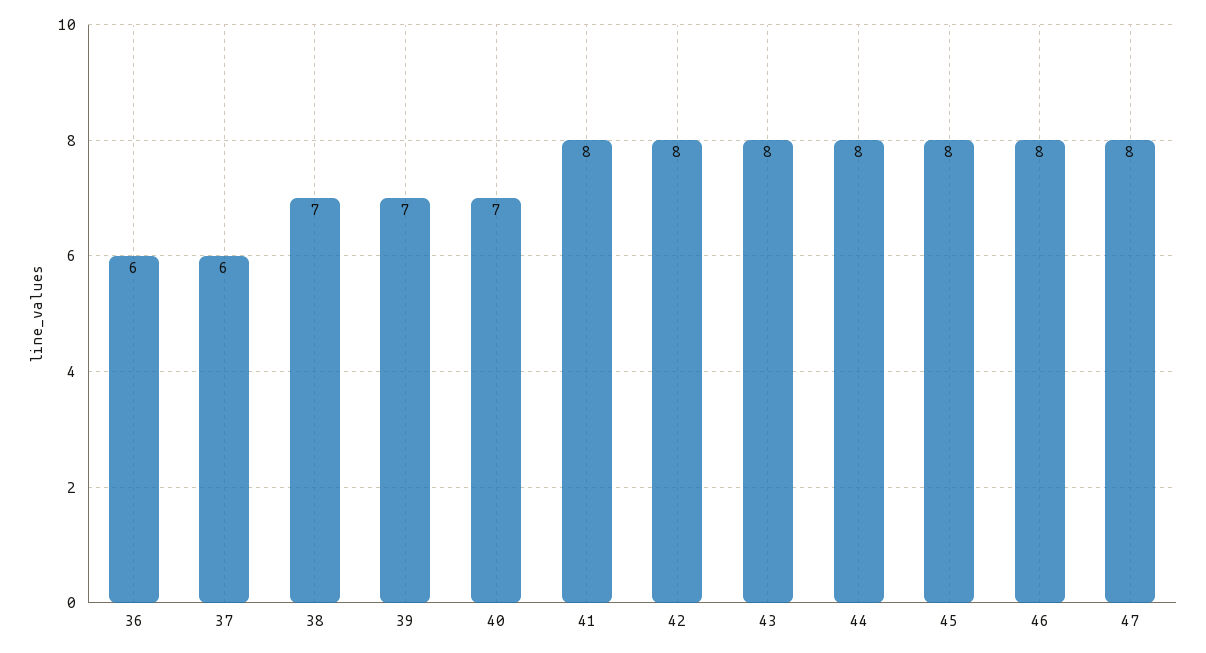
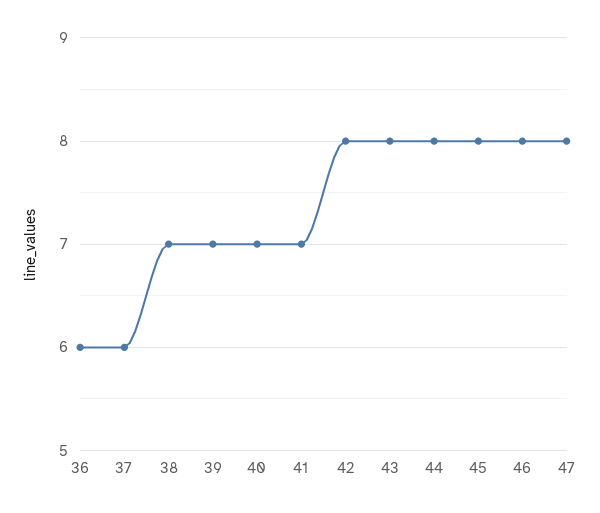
41: 8 -> 7

